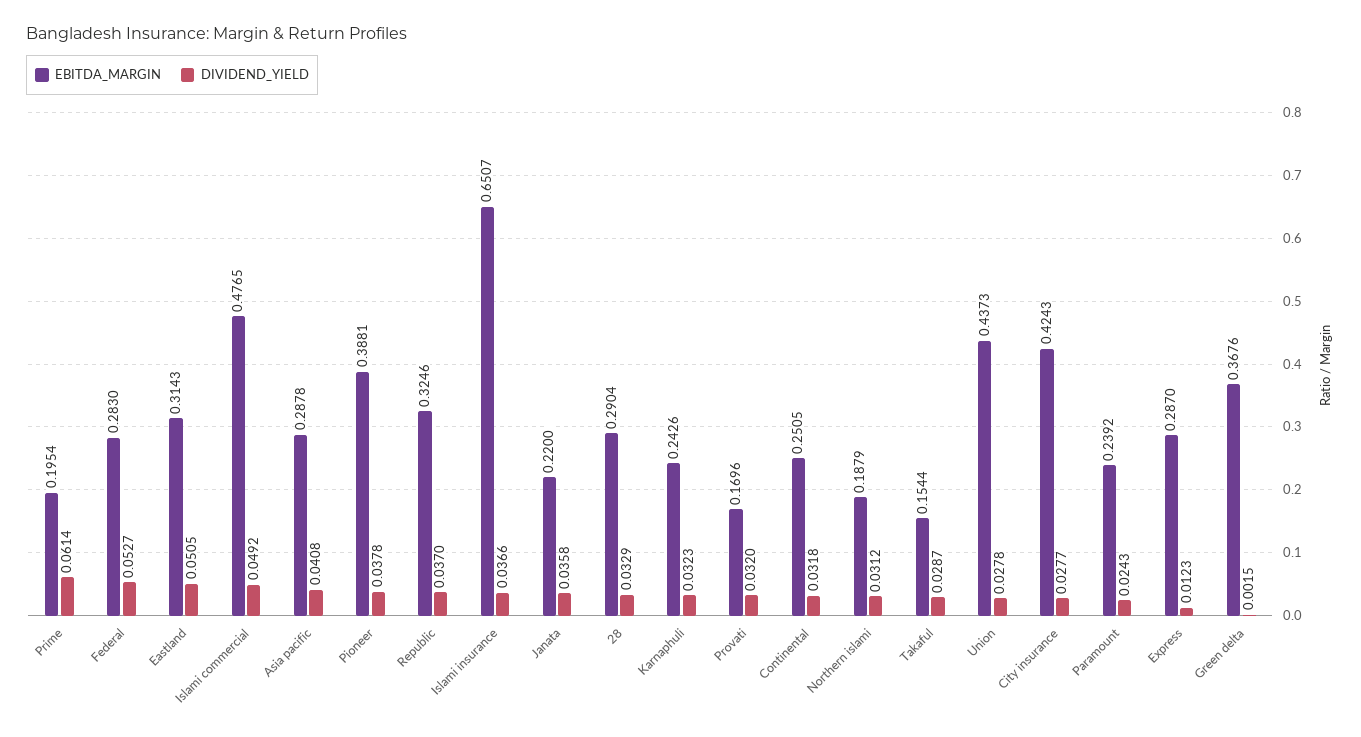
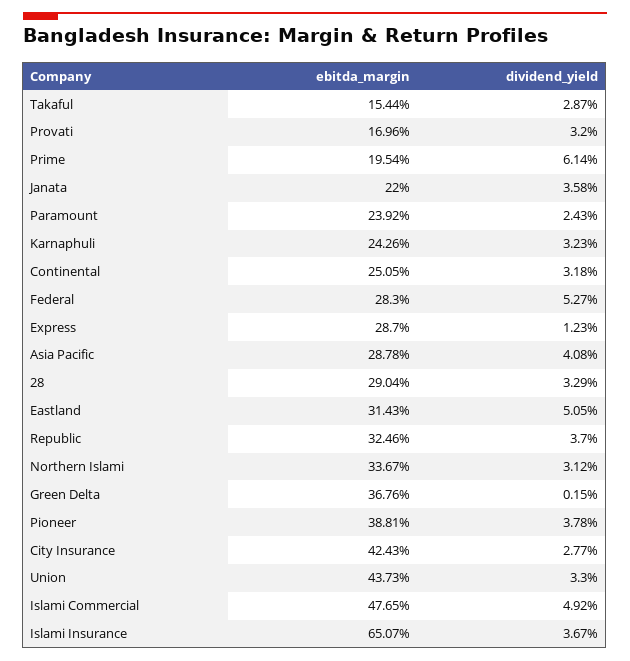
DIVIDEND_YIELD, Islami insurance: 0.0366 -> 0.0367
EBITDA_MARGIN, Northern islami: 0.1879 -> 0.3367
DIVIDEND_YIELD, Union: 0.0278 -> 0.033

